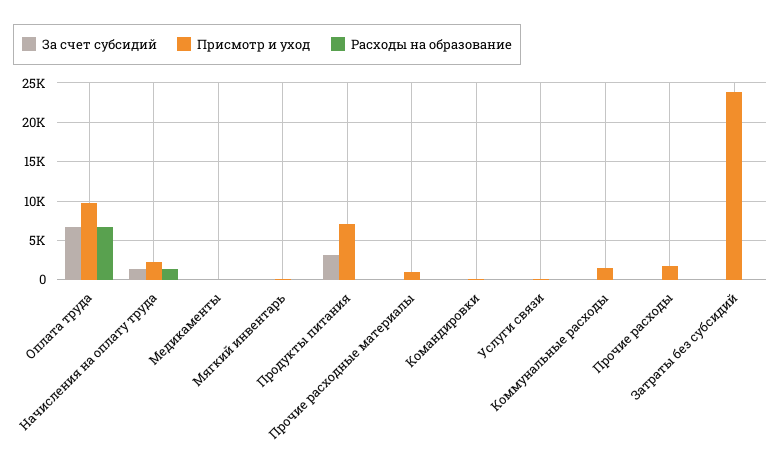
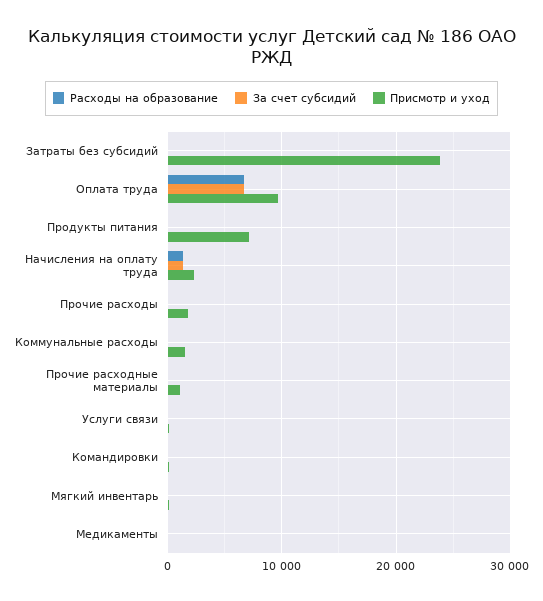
За счет субсидий, Продукты питания: 3000 -> 0

